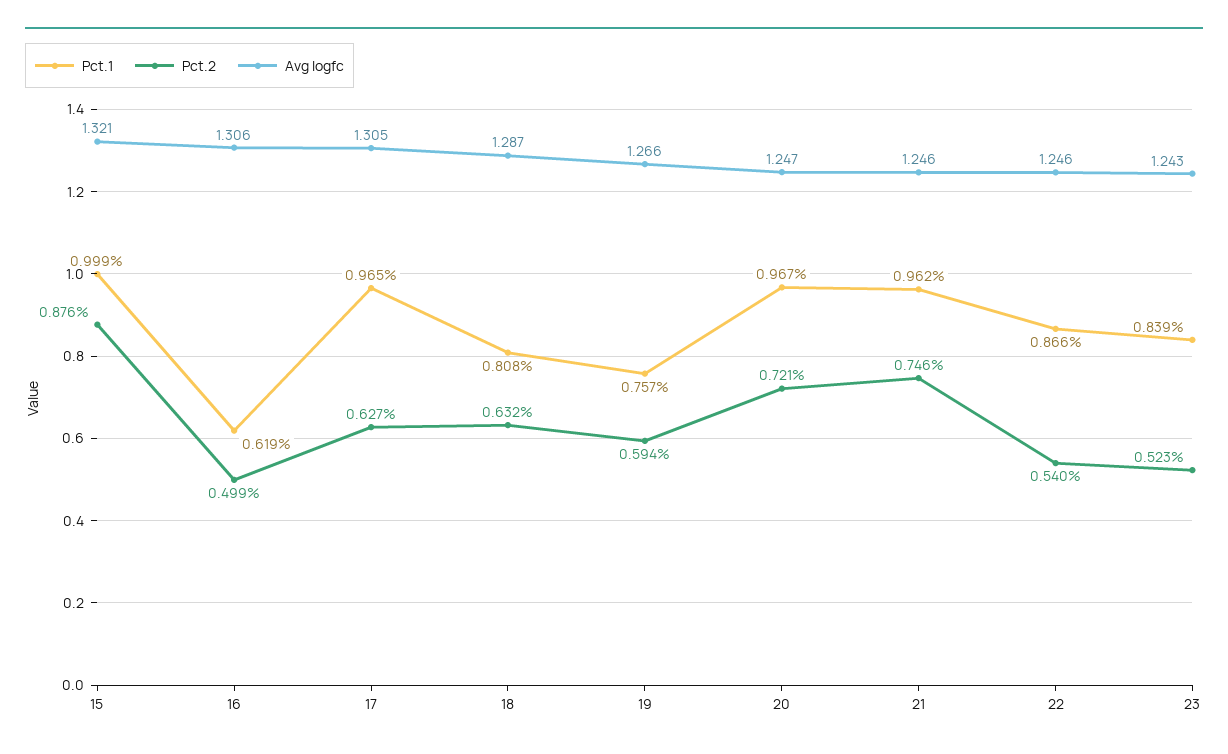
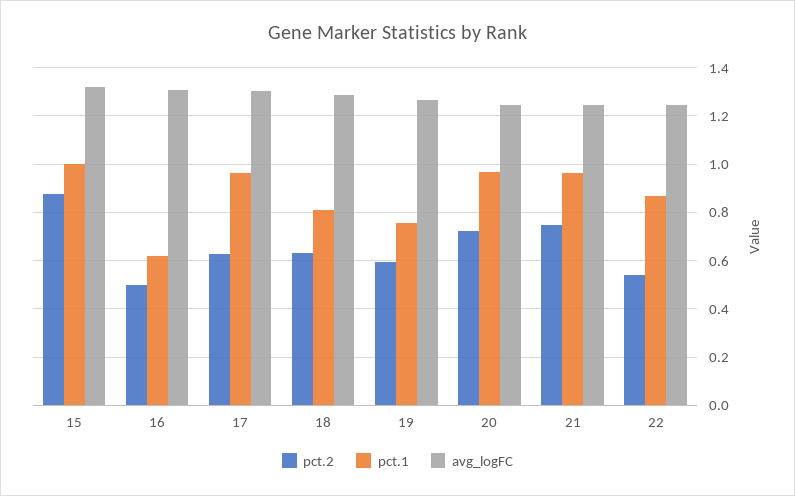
Pct.1, 23: 0.839 -> none
Pct.2, 23: 0.523 -> none
Avg logfc, 23: 1.243 -> none

